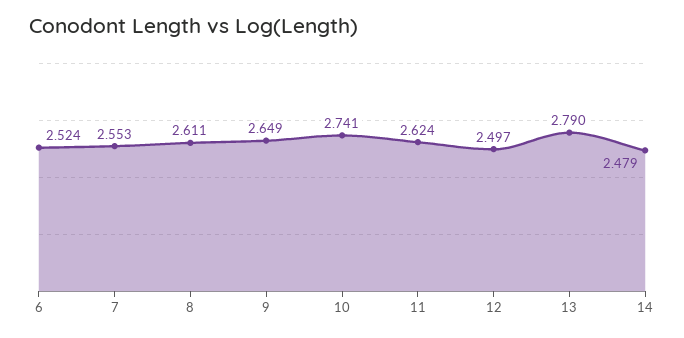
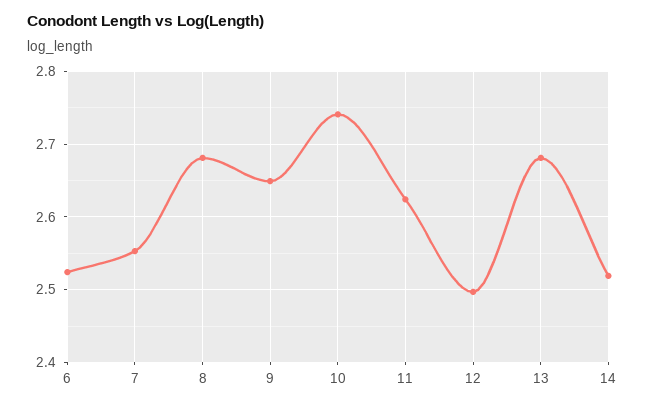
8: 2.611 -> 2.68
13: 2.79 -> 2.68
14: 2.479 -> 2.52

